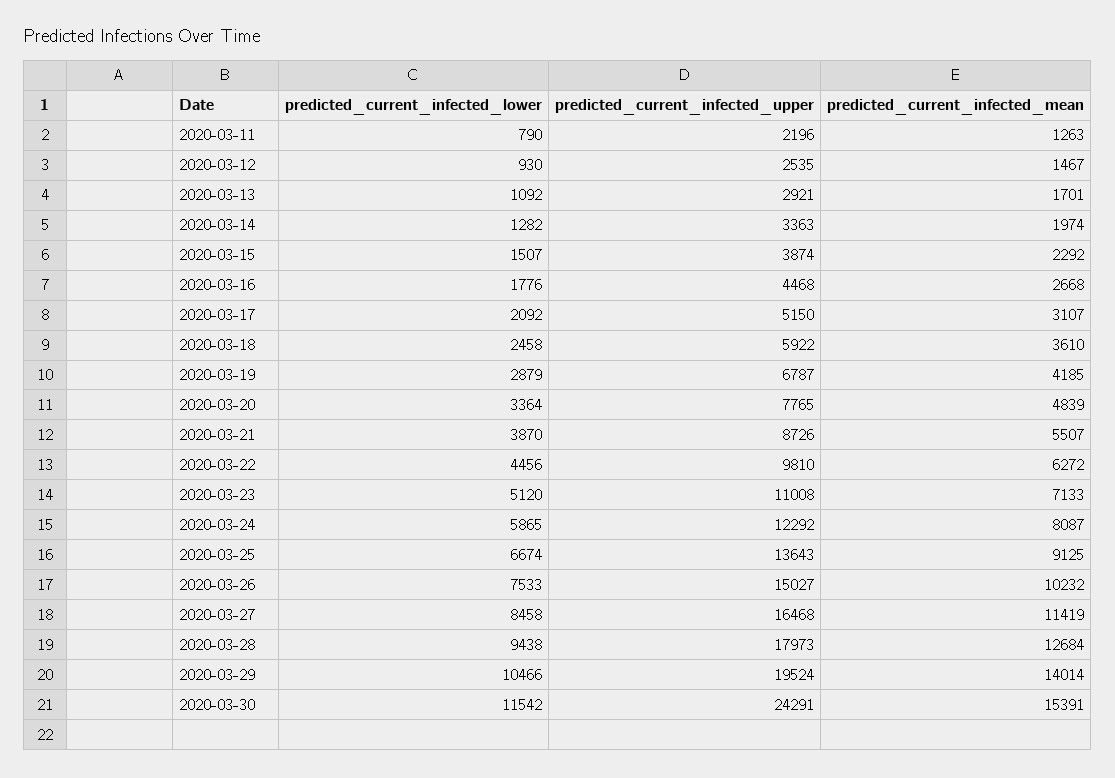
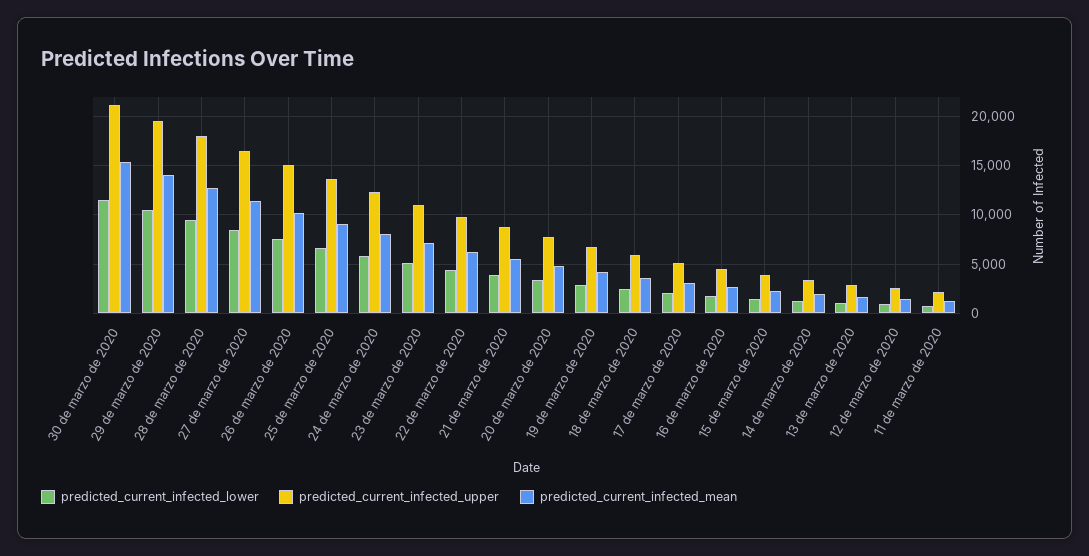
predicted_current_infected_upper, 2020-03-30: 24291 -> 21000

